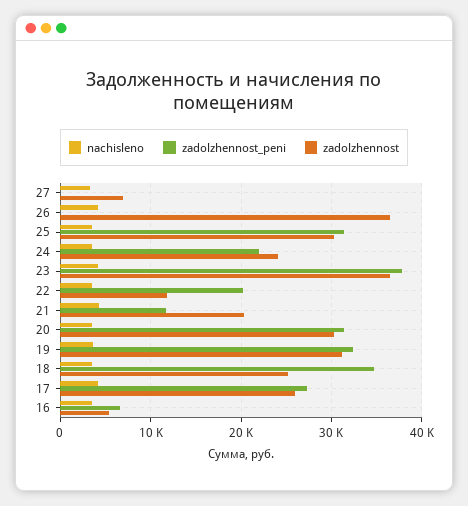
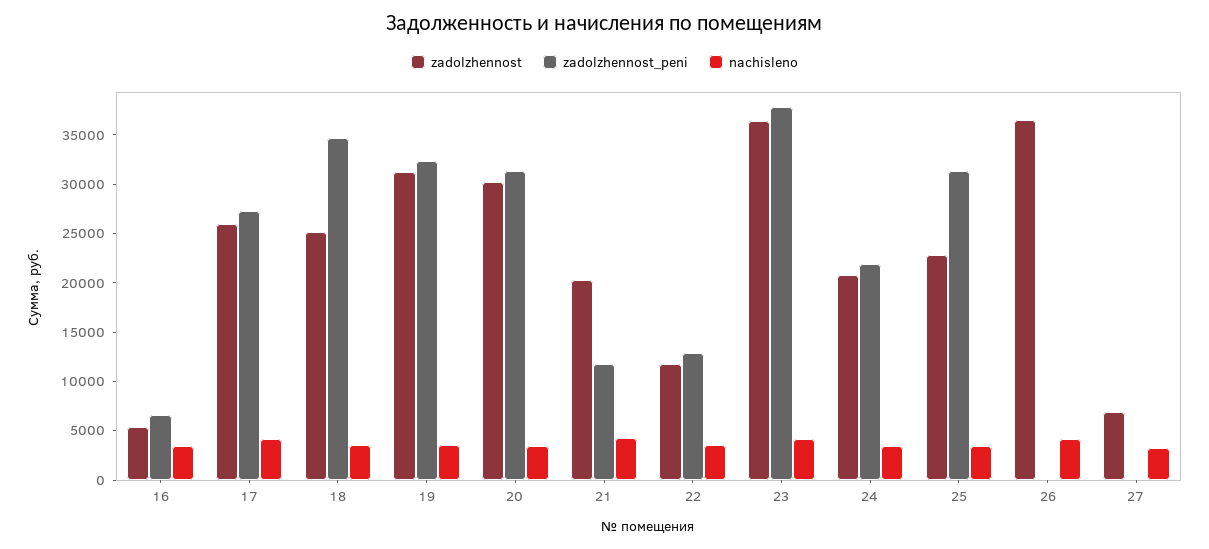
zadolzhennost, 25: 30000 -> 23000
zadolzhennost, 24: 24000 -> 21000
zadolzhennost_peni, 22: 20000 -> 13000

